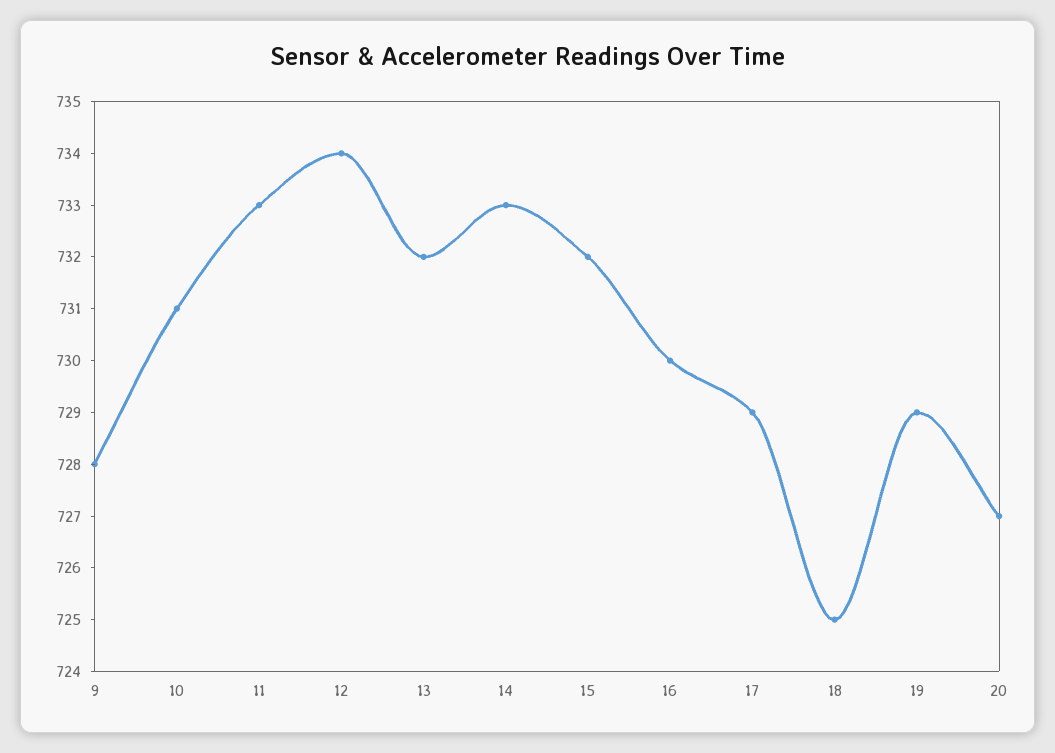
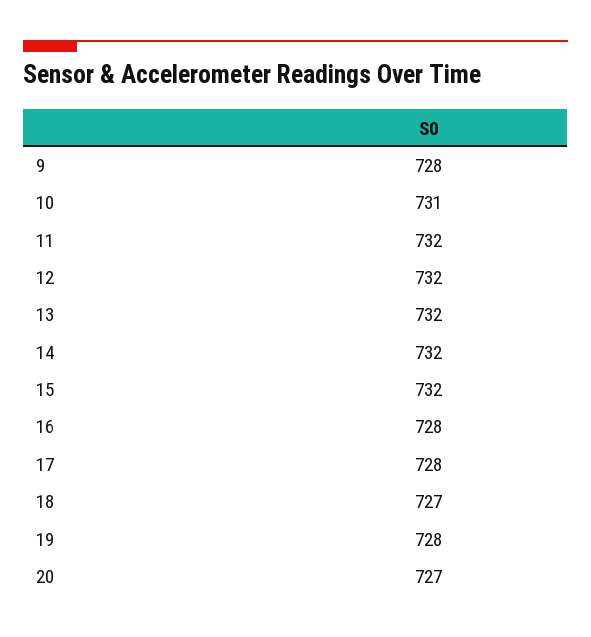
11: 733 -> 732
12: 734 -> 732
14: 733 -> 732
16: 730 -> 728
17: 729 -> 728
18: 725 -> 727
19: 729 -> 728

